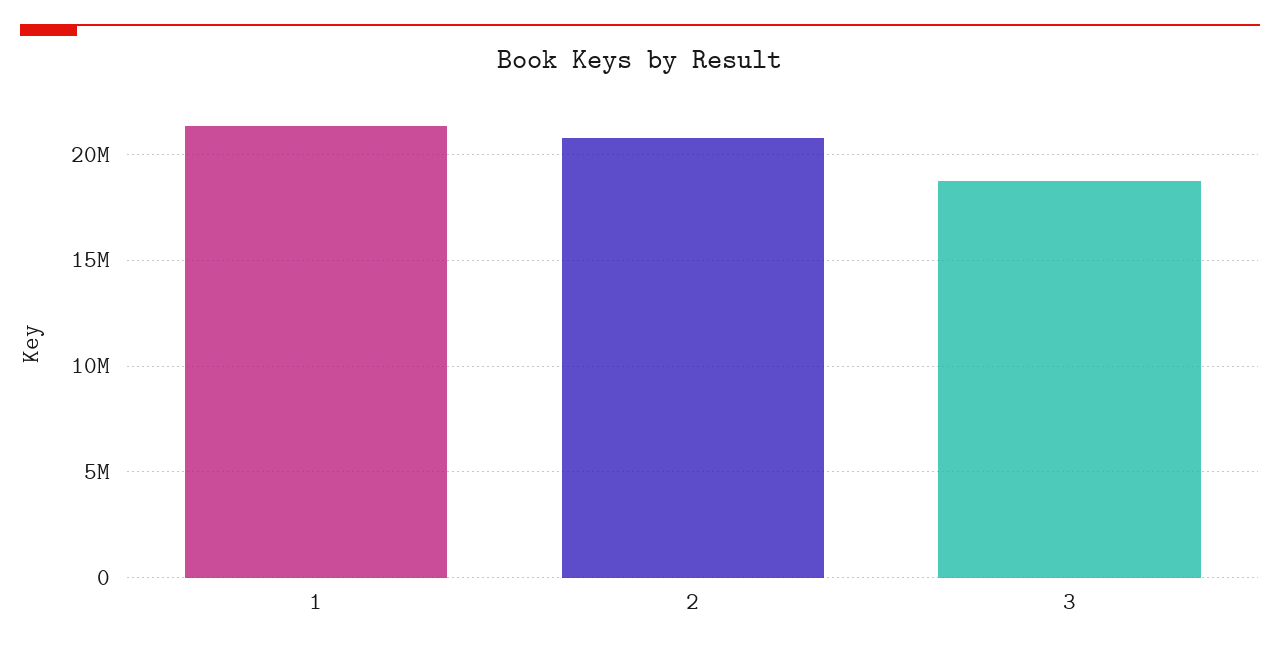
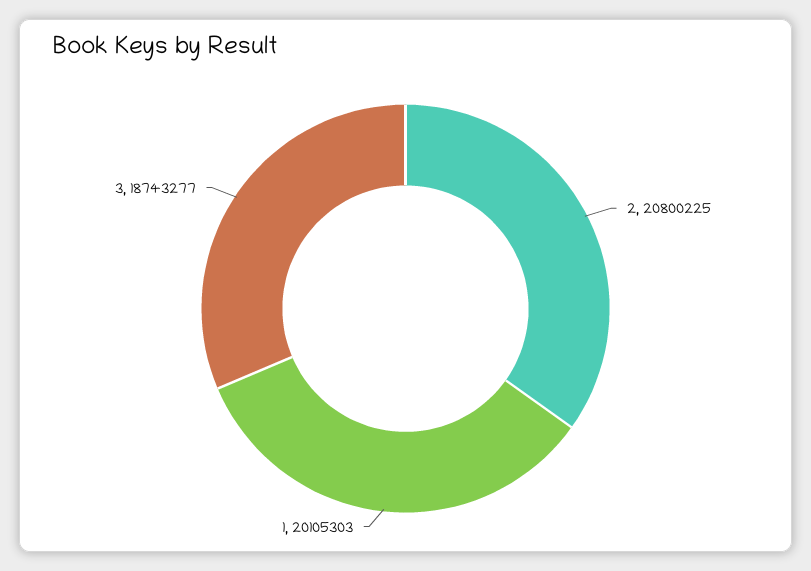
1: 21500000 -> 20105303

